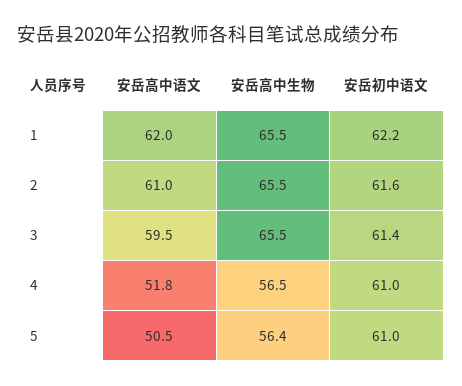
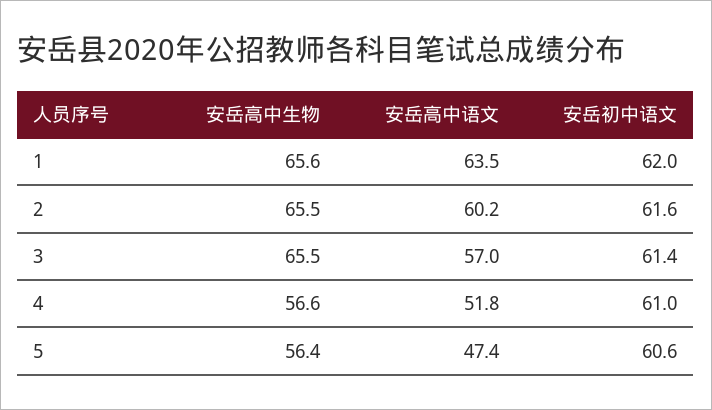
安岳高中语文, 1: 62 -> 63.5
安岳高中生物, 1: 65.5 -> 65.6
安岳初中语文, 1: 62.2 -> 62
安岳高中语文, 2: 61 -> 60.2
安岳高中语文, 3: 59.5 -> 57
安岳高中生物, 4: 56.5 -> 56.6
安岳高中语文, 5: 50.5 -> 47.4
安岳初中语文, 5: 61 -> 60.6

